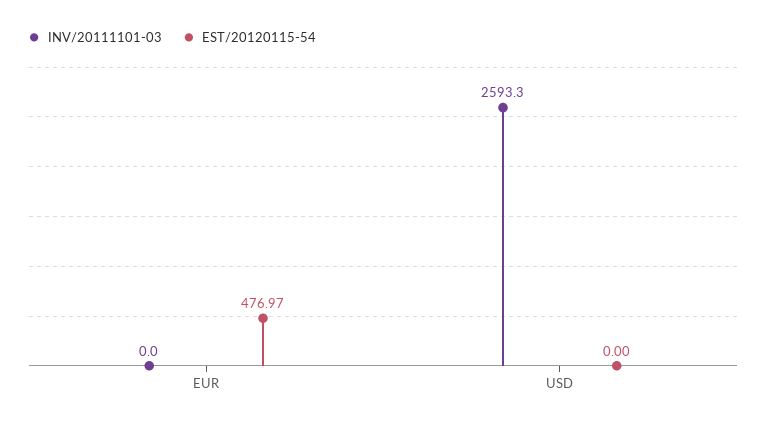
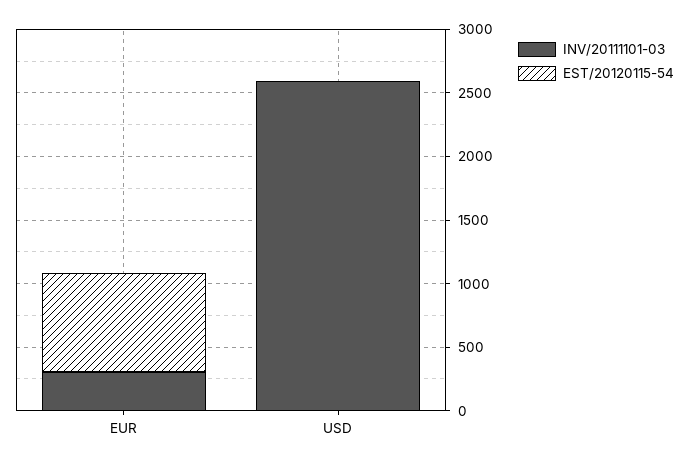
INV/20111101-03, EUR: 0 -> 300
EST/20120115-54, EUR: 476.97 -> 800

